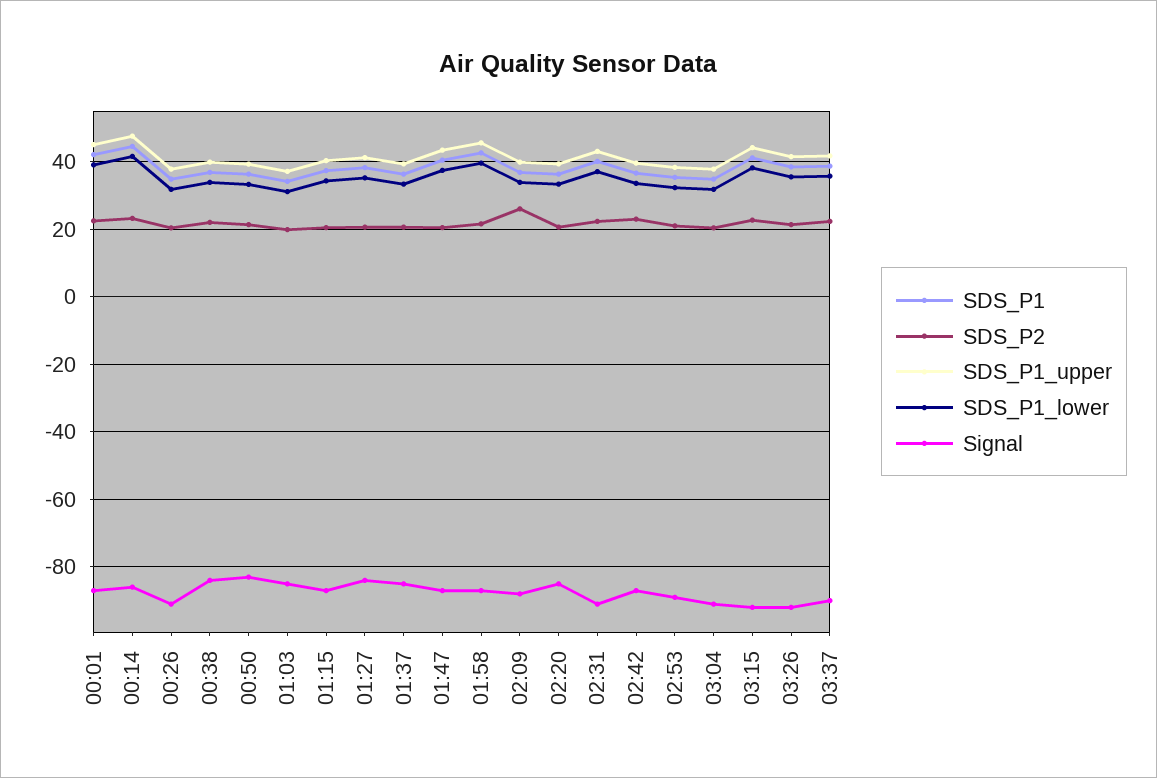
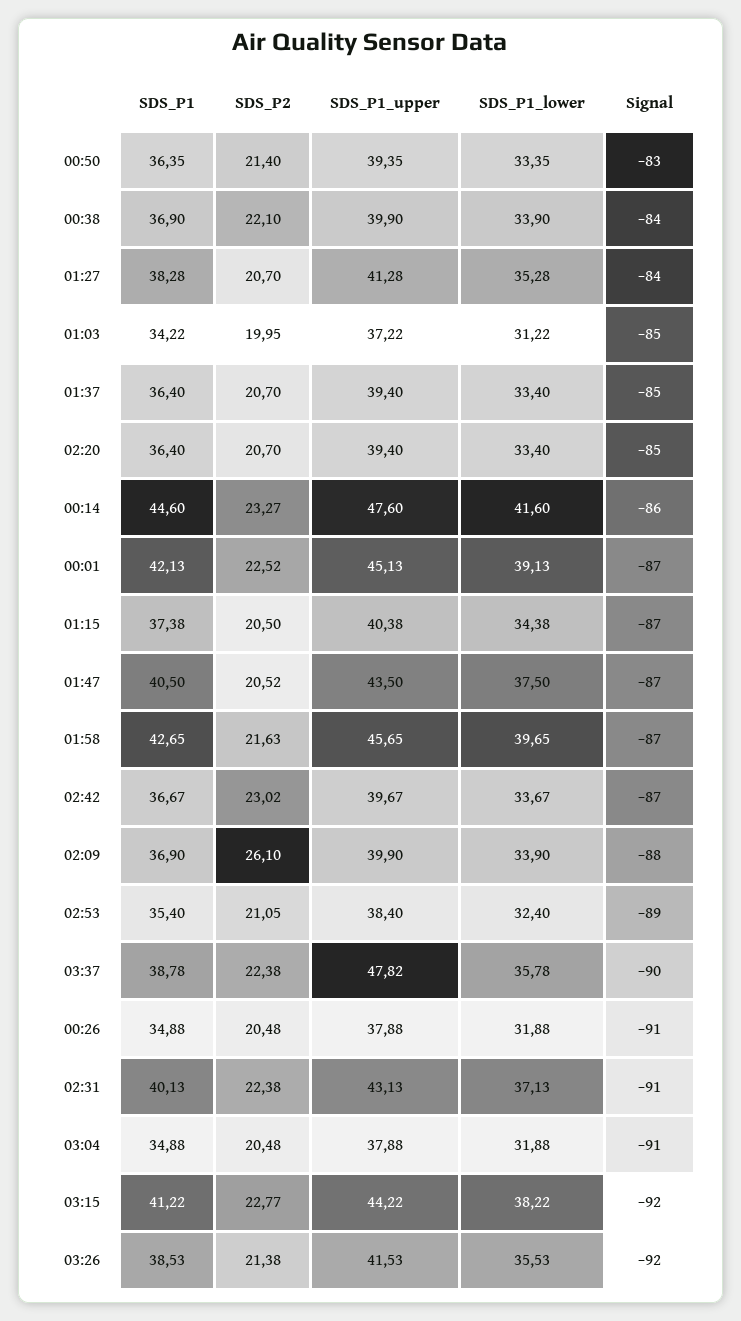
SDS_P1_upper, 03:37: 42 -> 47.82

